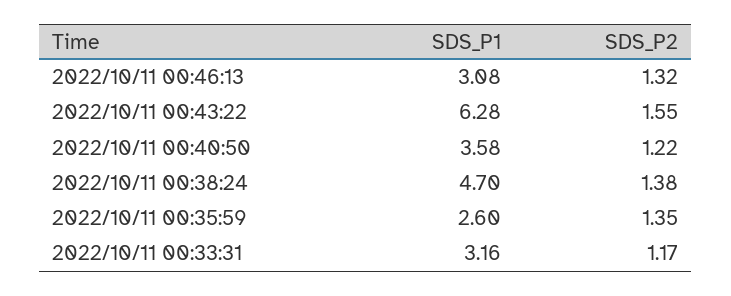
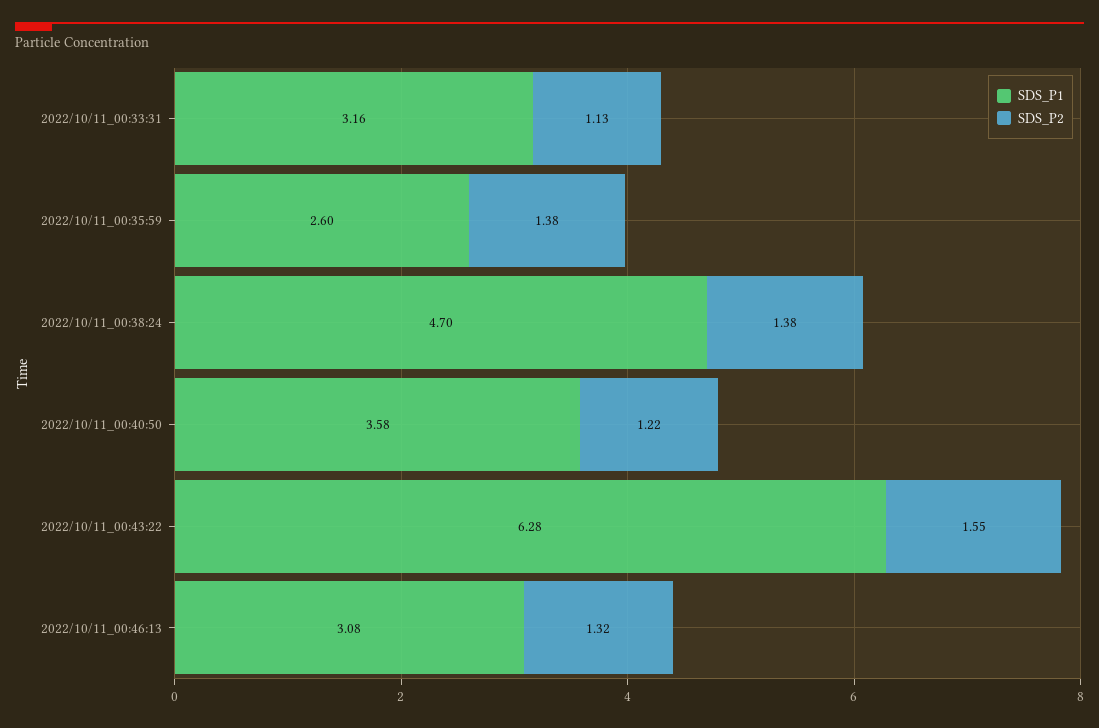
SDS_P2, 2022/10/11 00:35:59: 1.35 -> 1.38
SDS_P2, 2022/10/11 00:33:31: 1.17 -> 1.13

